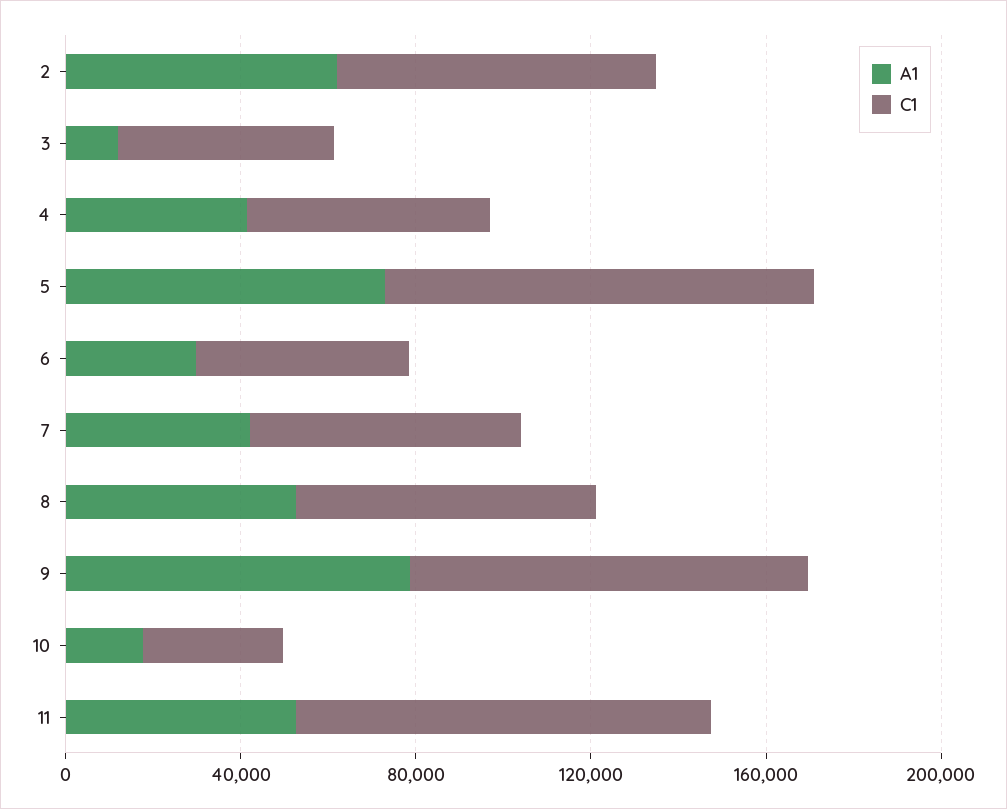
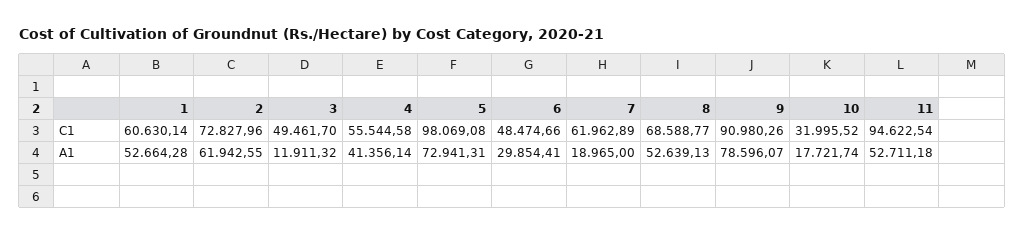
A1, 7: 40000 -> 18965
C1, 1: none -> 60630.14
A1, 1: none -> 52664.28

